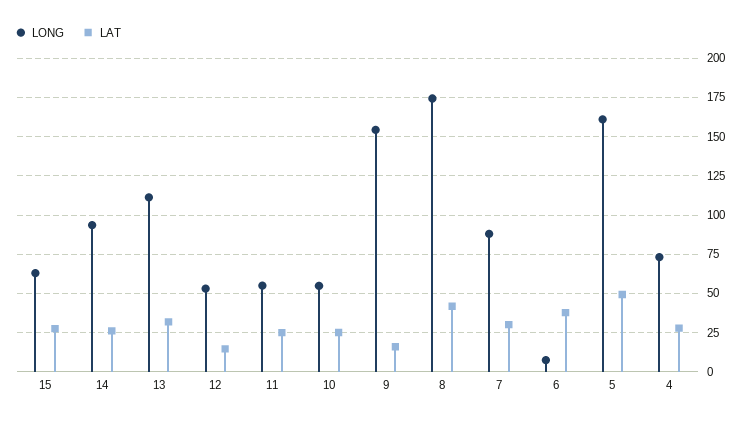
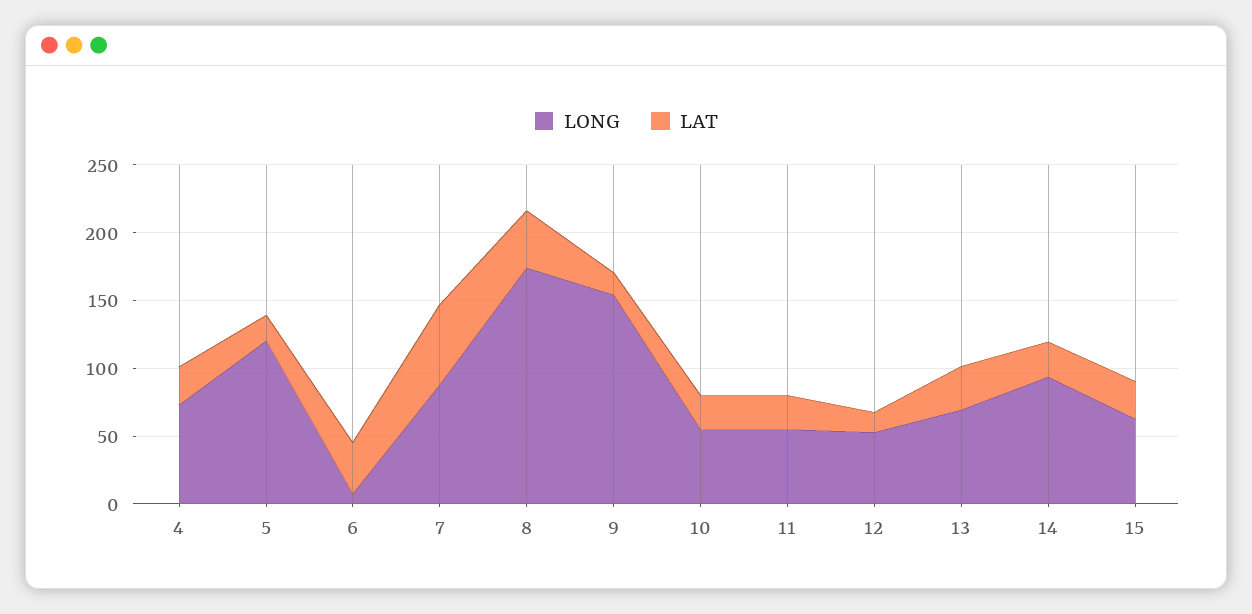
LONG, 13: 110 -> 70
LAT, 7: 30 -> 60
LONG, 5: 160 -> 120
LAT, 5: 50 -> 20

